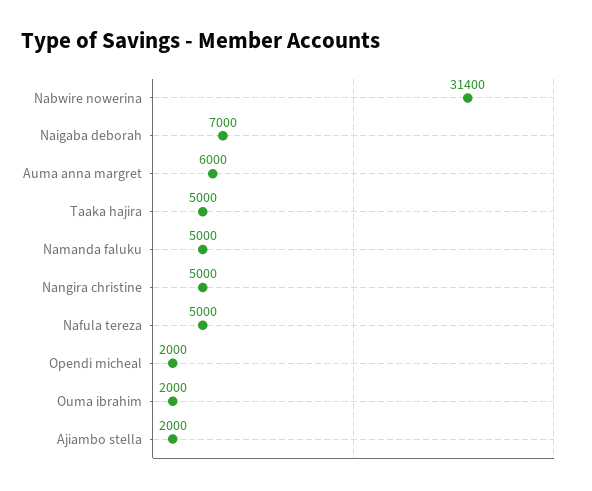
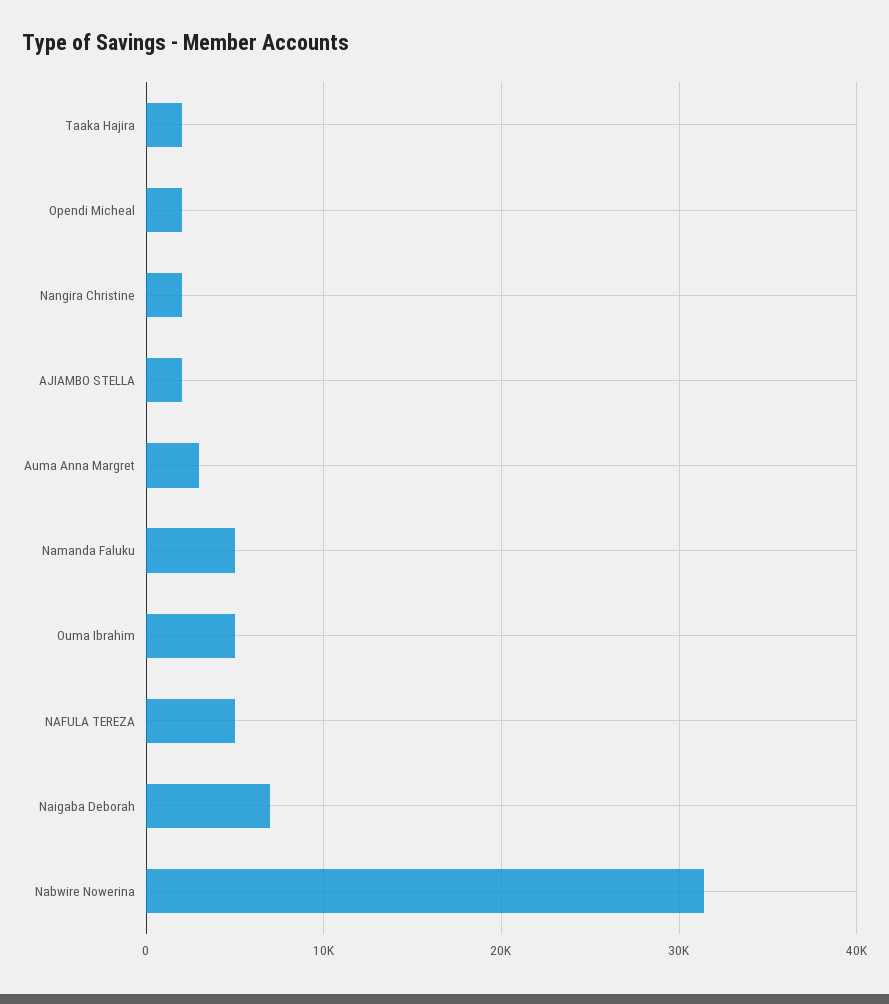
Auma anna margret: 6000 -> 3000
Taaka hajira: 5000 -> 2000
Nangira christine: 5000 -> 2000
Ouma ibrahim: 2000 -> 5000

